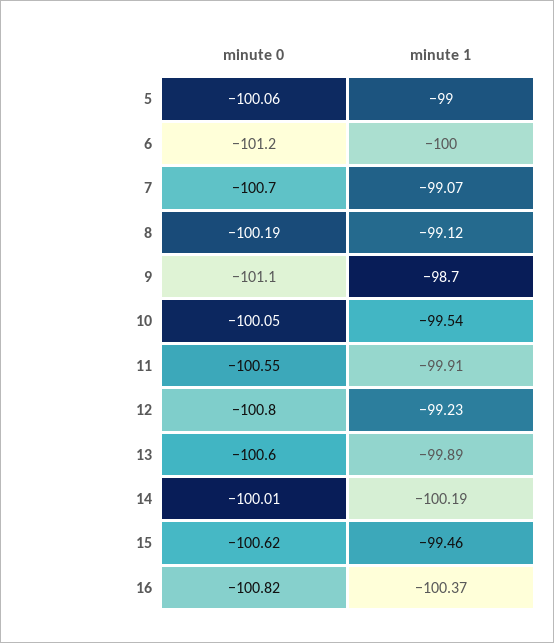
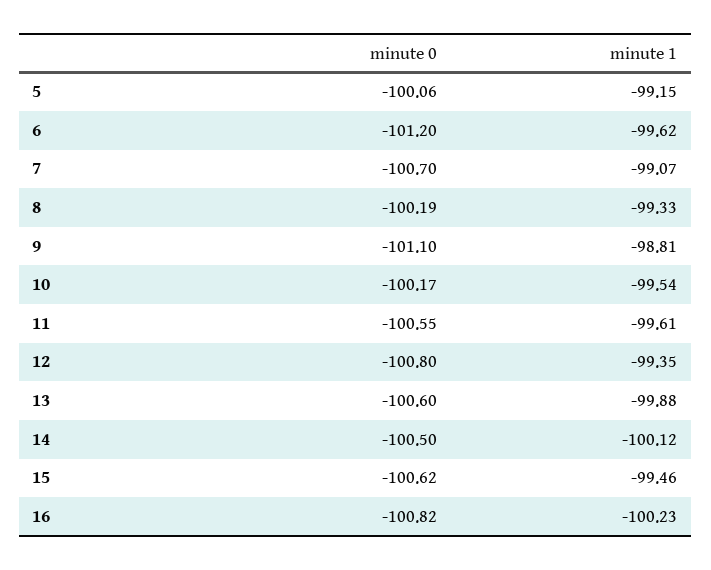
minute 1, 5: -99 -> -99.15
minute 1, 6: -100 -> -99.62
minute 1, 8: -99.12 -> -99.33
minute 1, 9: -98.7 -> -98.81
minute 0, 10: -100.05 -> -100.17
minute 1, 11: -99.91 -> -99.61
minute 1, 12: -99.23 -> -99.35
minute 1, 13: -99.89 -> -99.88
minute 0, 14: -100.01 -> -100.5
minute 1, 14: -100.19 -> -100.12
minute 1, 16: -100.37 -> -100.23

